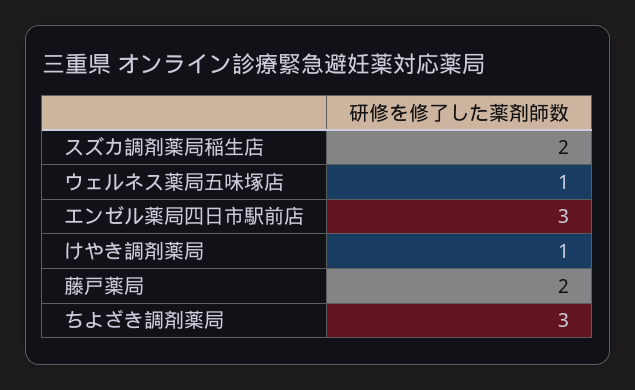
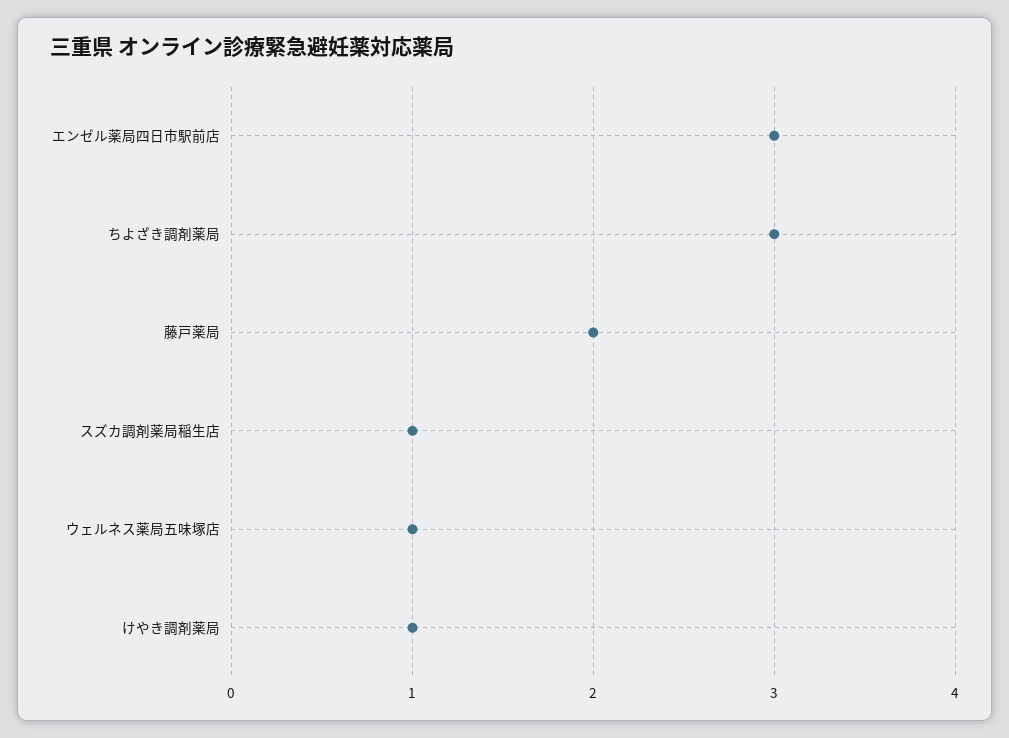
スズカ調剤薬局稲生店: 2 -> 1

